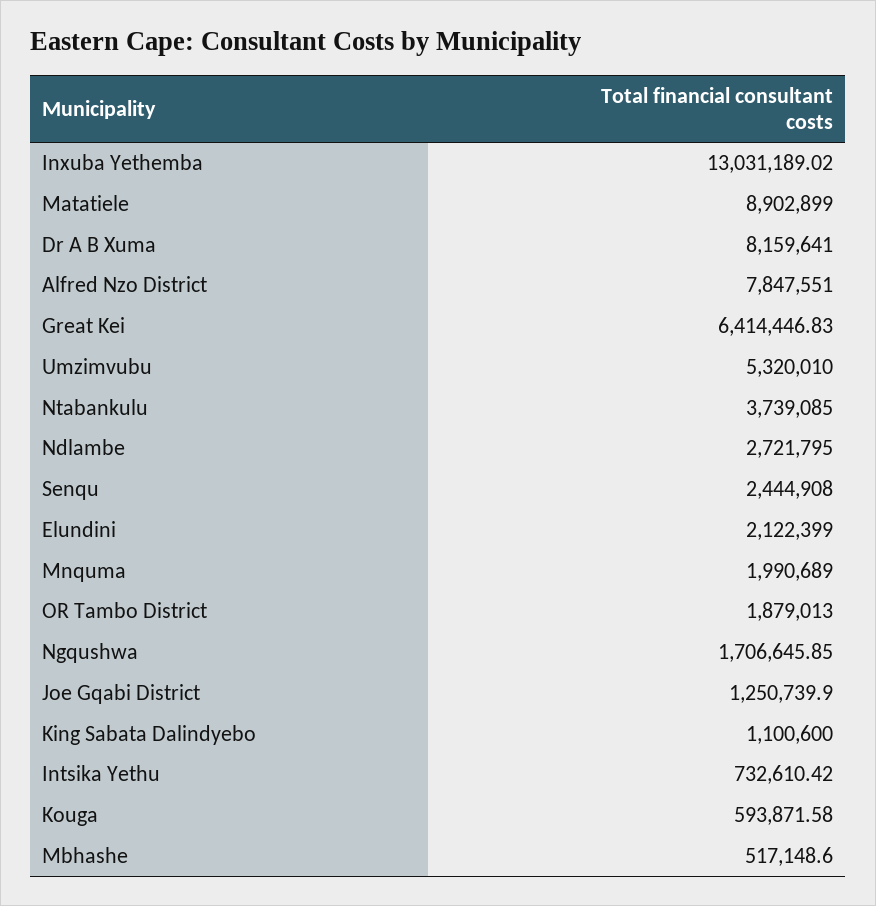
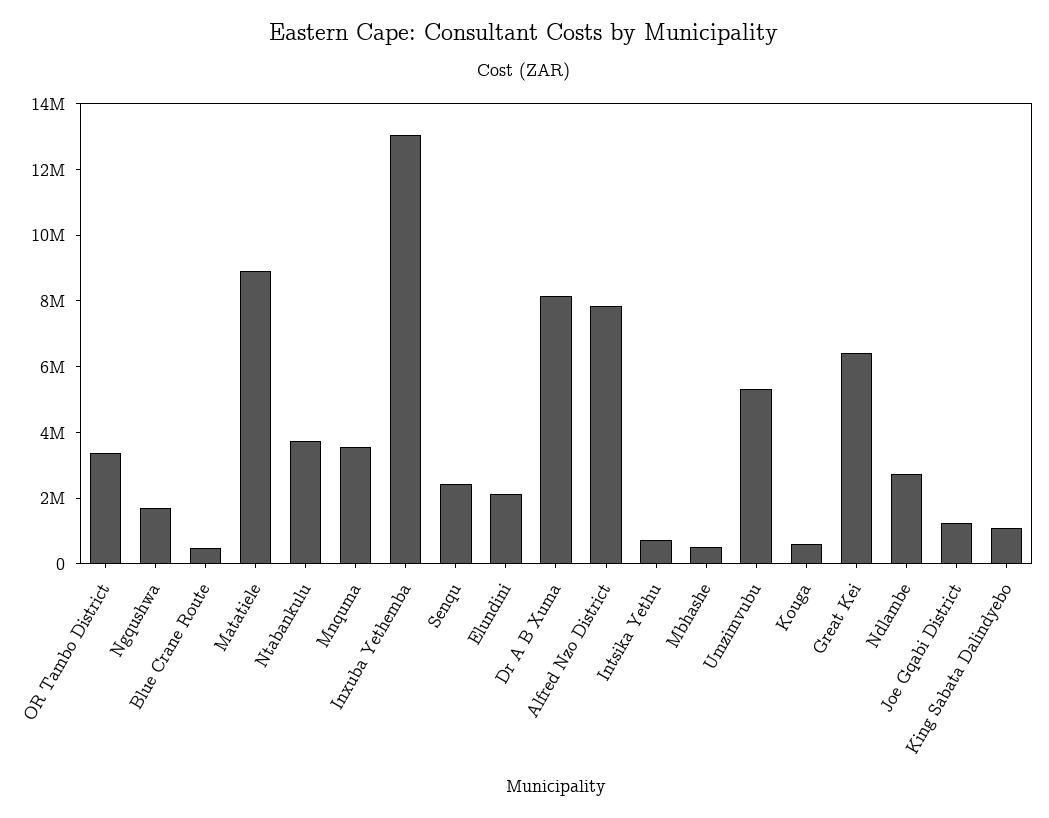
Mnquma: 1990689 -> 3500000
OR Tambo District: 1879013 -> 3500000
Blue Crane Route: none -> 500000

